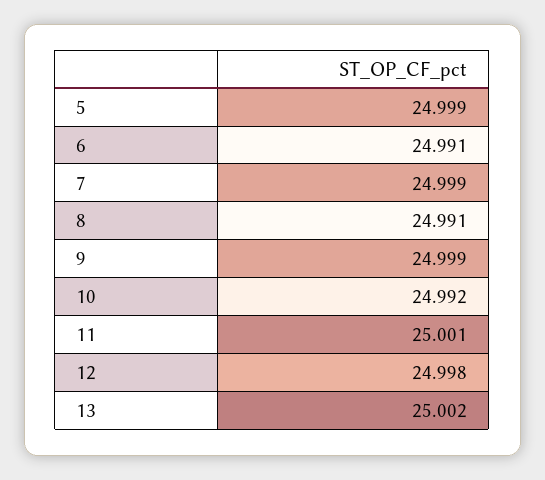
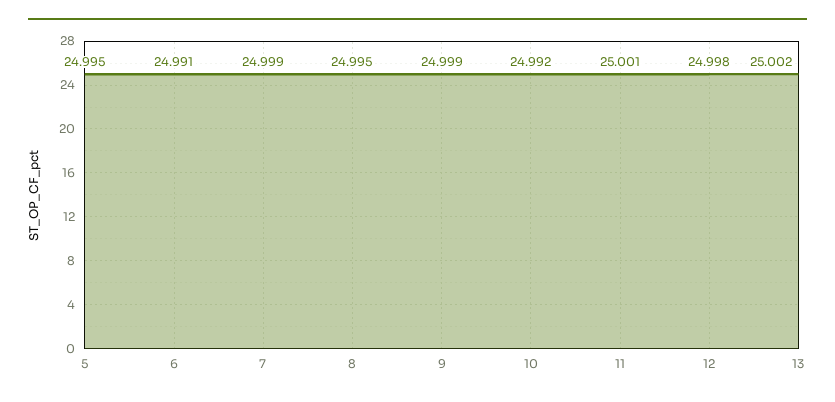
5: 24.999 -> 24.995
8: 24.991 -> 24.995

